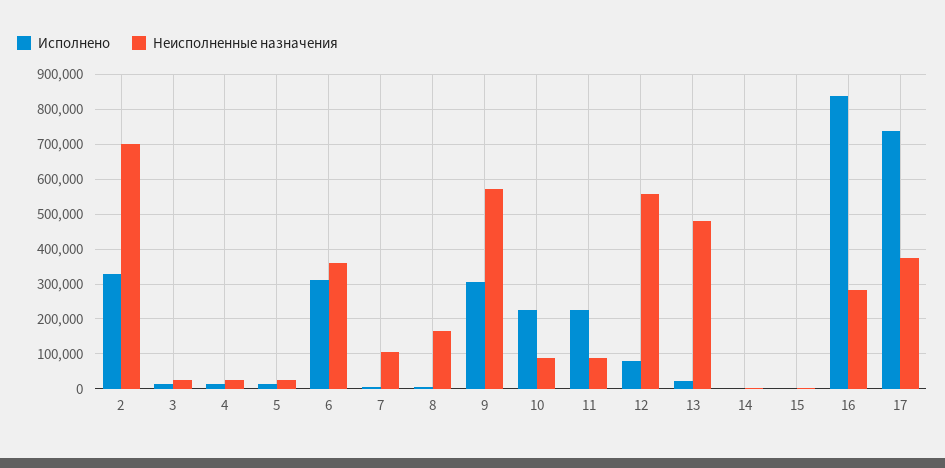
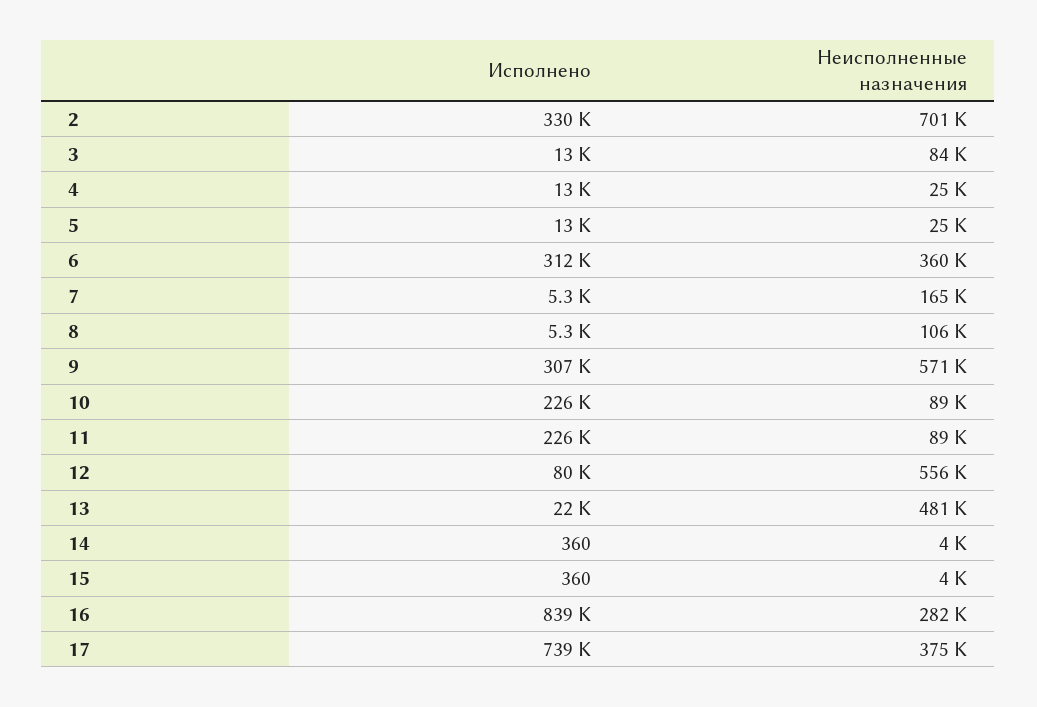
Неисполненные назначения, 3: 20000 -> 84000
Неисполненные назначения, 7: 100000 -> 165000
Неисполненные назначения, 8: 160000 -> 106000

